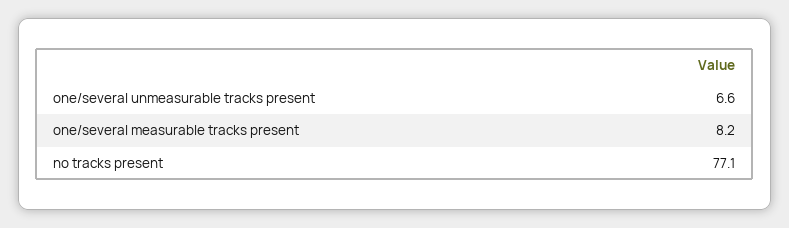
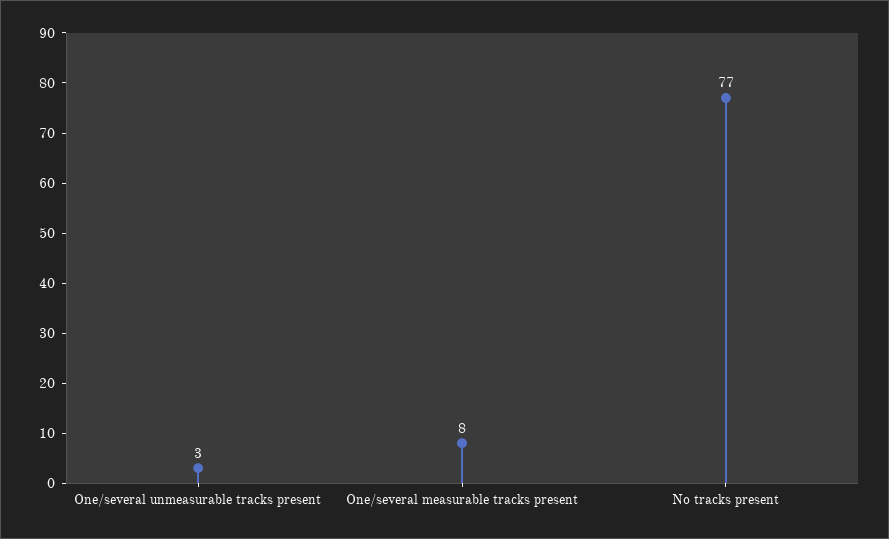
one/several unmeasurable tracks present: 6.6 -> 3

